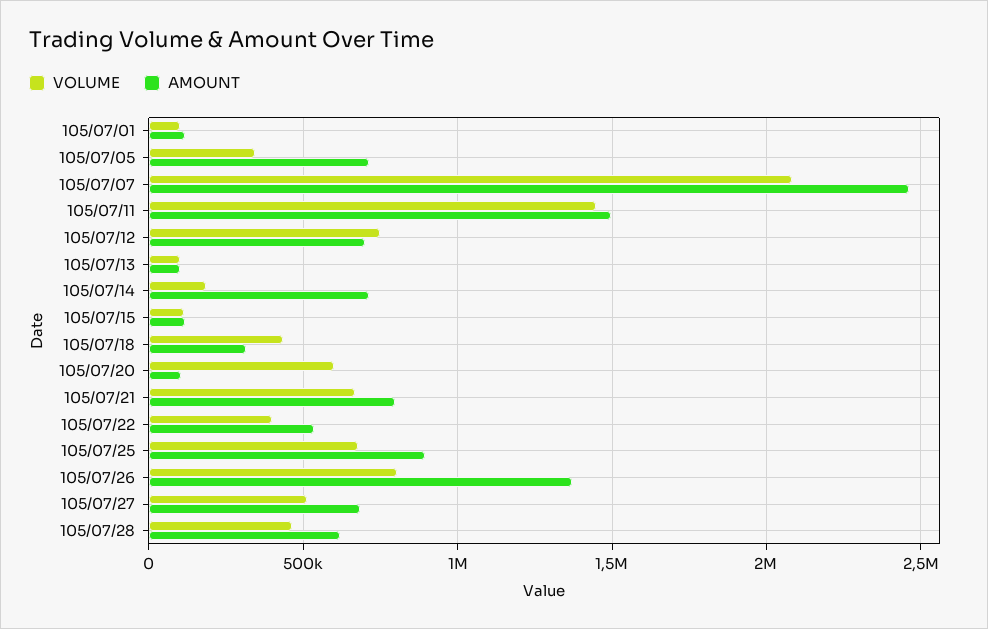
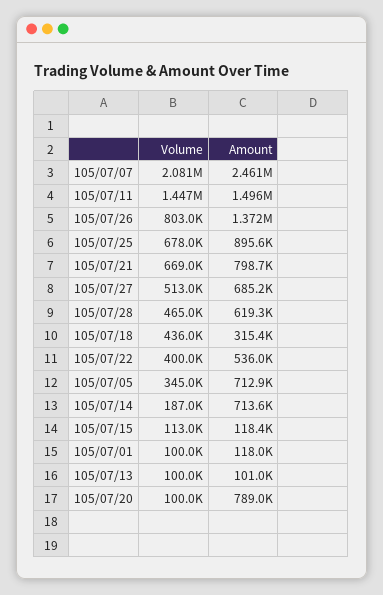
VOLUME, 105/07/12: 750000 -> none
AMOUNT, 105/07/12: 700000 -> none
VOLUME, 105/07/20: 600000 -> 100000
AMOUNT, 105/07/20: 100000 -> 789000

